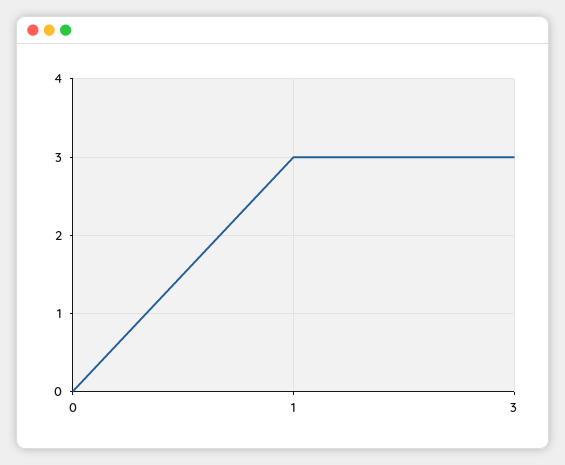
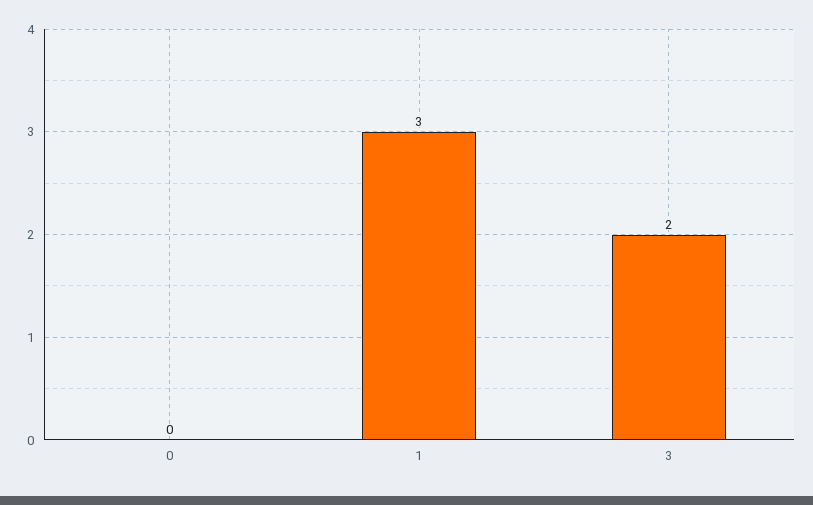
3: 3 -> 2

